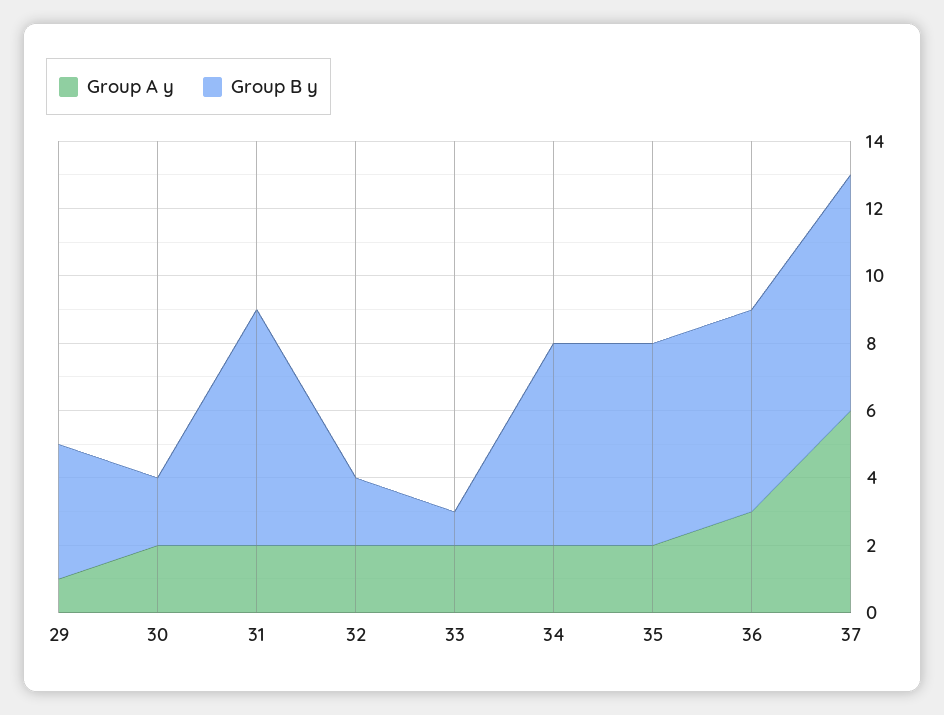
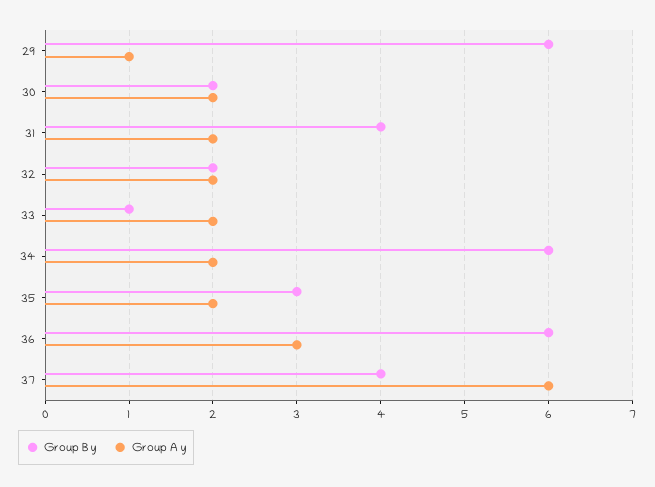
Group B y, 29: 4 -> 6
Group B y, 31: 7 -> 4
Group B y, 35: 6 -> 3
Group B y, 37: 7 -> 4

